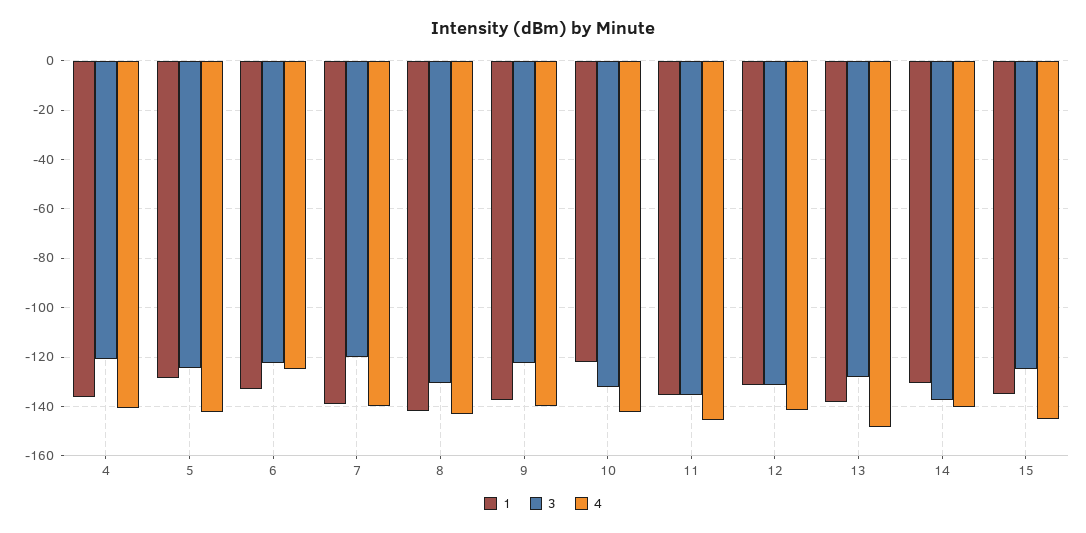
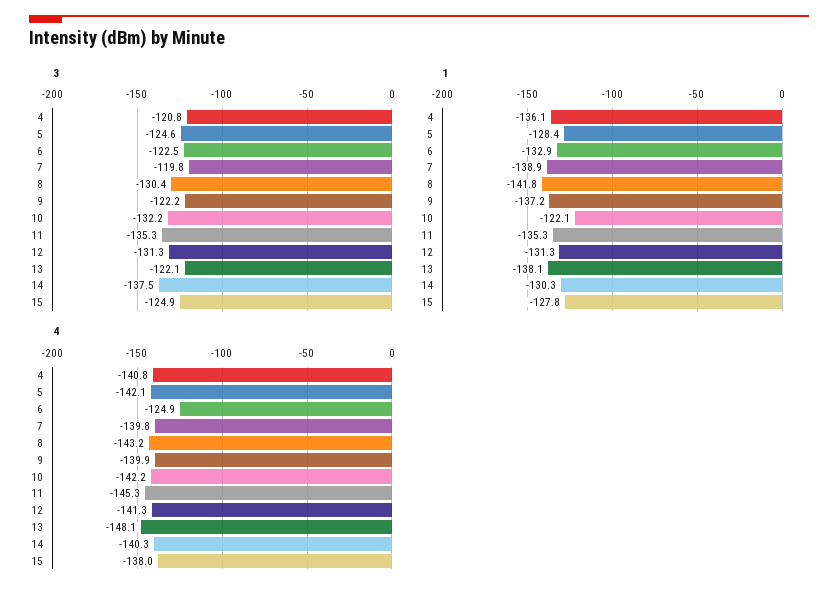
3, 13: -127.5 -> -122.1
1, 15: -135 -> -127.8
4, 15: -145 -> -138

